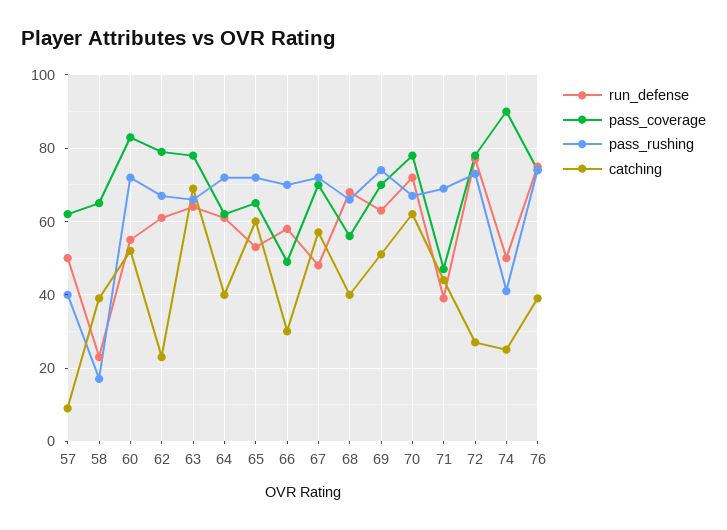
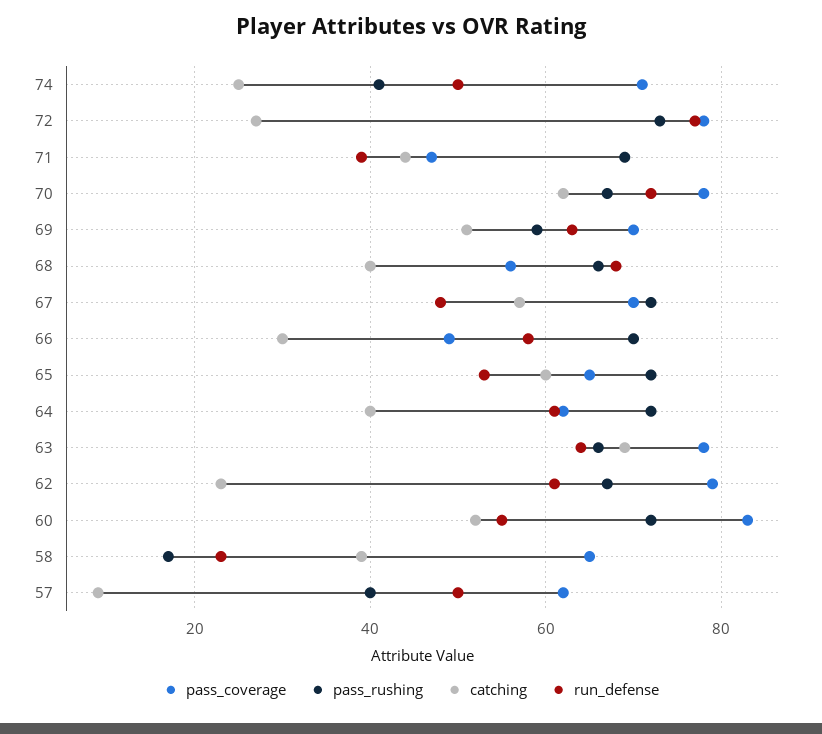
pass_rushing, 69: 75 -> 60
pass_coverage, 74: 90 -> 70
run_defense, 76: 75 -> none
pass_coverage, 76: 75 -> none
pass_rushing, 76: 75 -> none
catching, 76: 40 -> none

